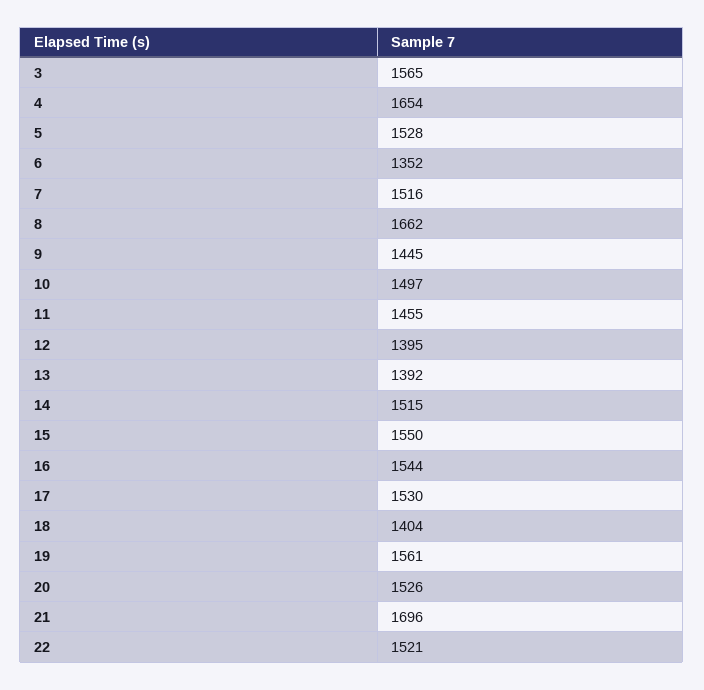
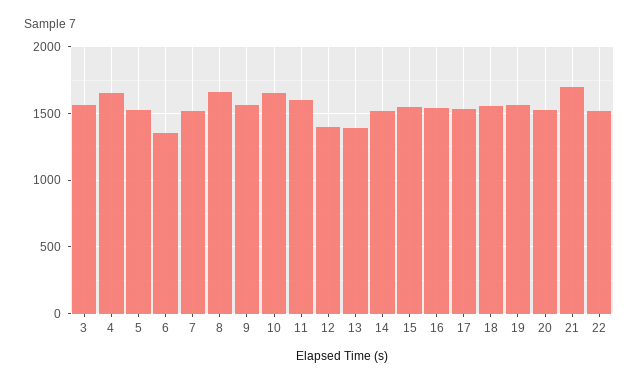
9: 1445 -> 1550
10: 1497 -> 1650
11: 1455 -> 1600
18: 1404 -> 1550

